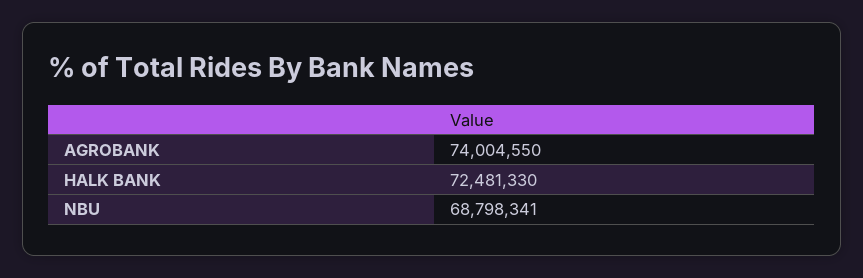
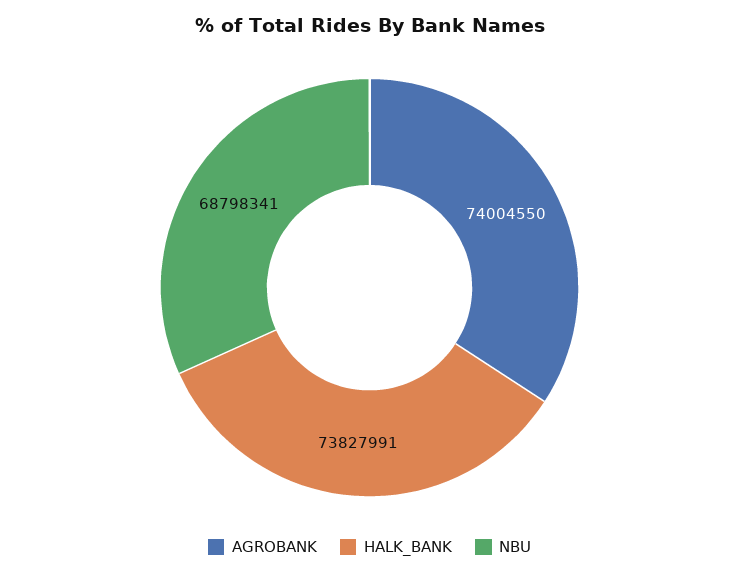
HALK BANK: 72481330 -> 73827991

